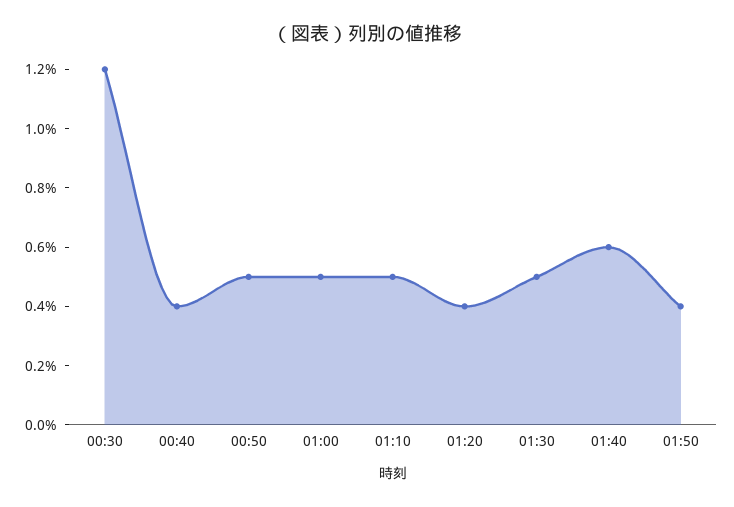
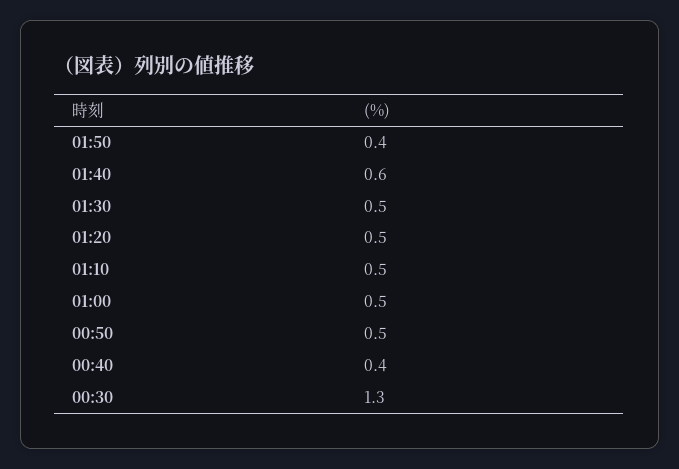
00:30: 1.2 -> 1.3
01:20: 0.4 -> 0.5

